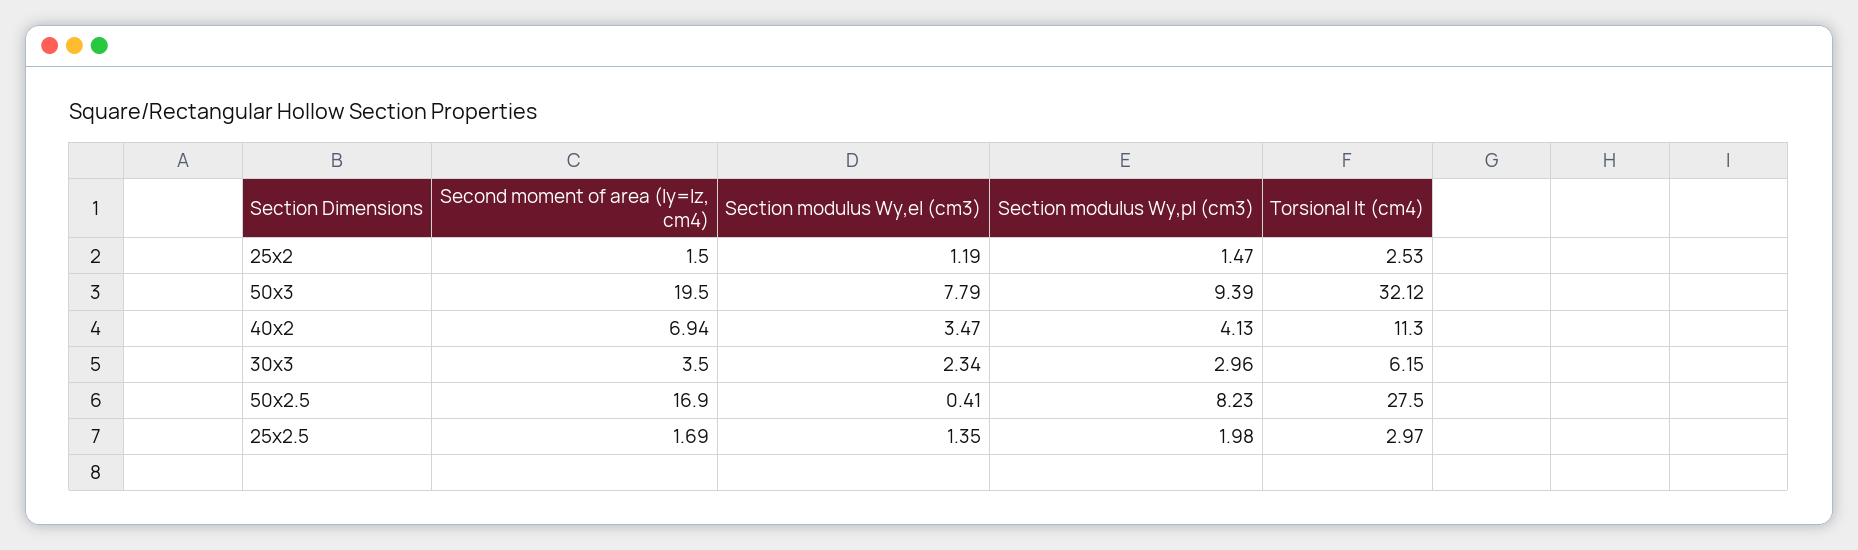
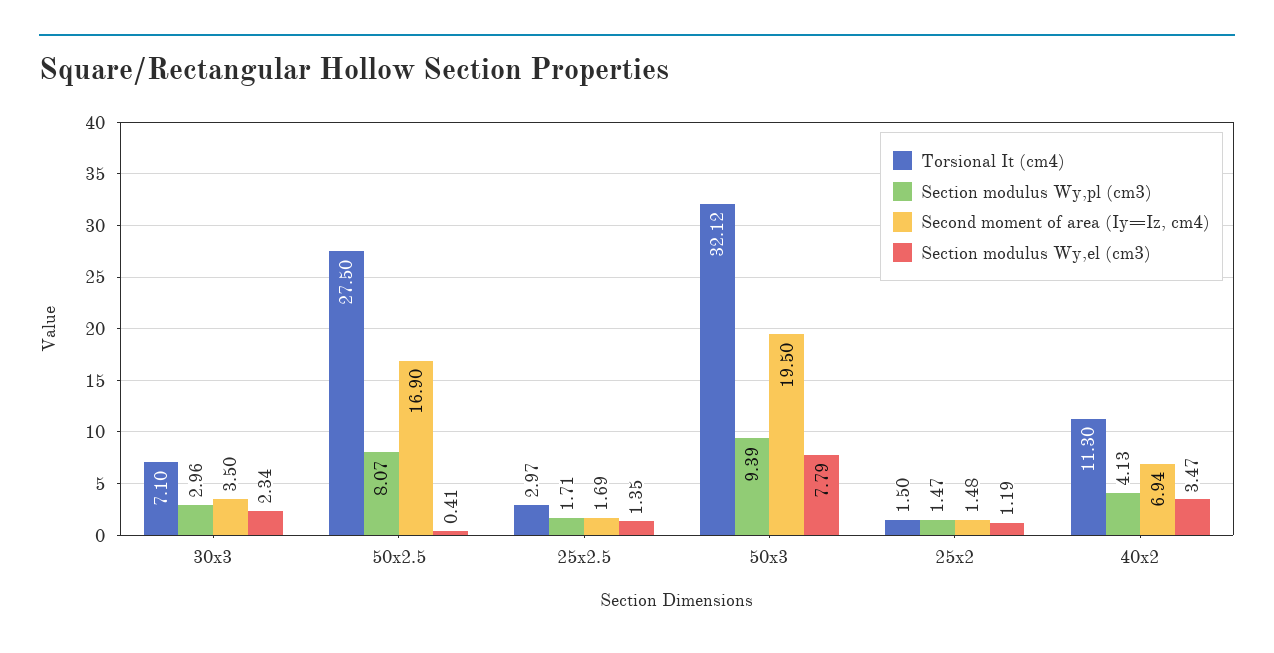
Second moment of area (Iy=Iz, cm4), 25x2: 1.5 -> 1.48
Torsional It (cm4), 25x2: 2.53 -> 1.5
Torsional It (cm4), 30x3: 6.15 -> 7.1
Section modulus Wy,pl (cm3), 50x2.5: 8.23 -> 8.07
Section modulus Wy,pl (cm3), 25x2.5: 1.98 -> 1.71

